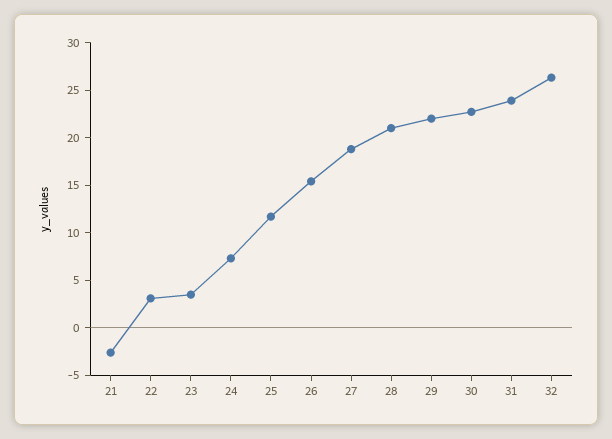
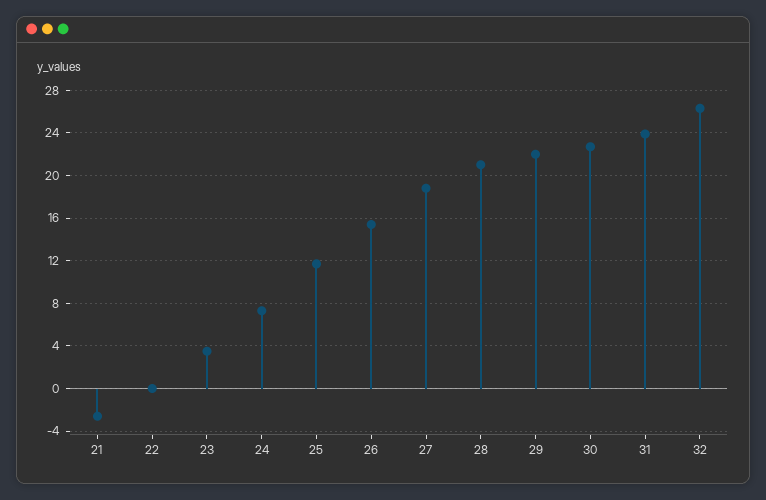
22: 3 -> 0

